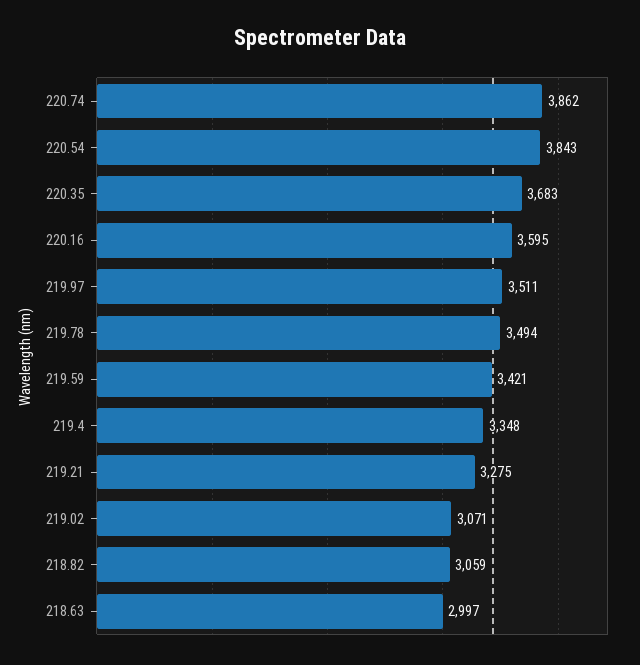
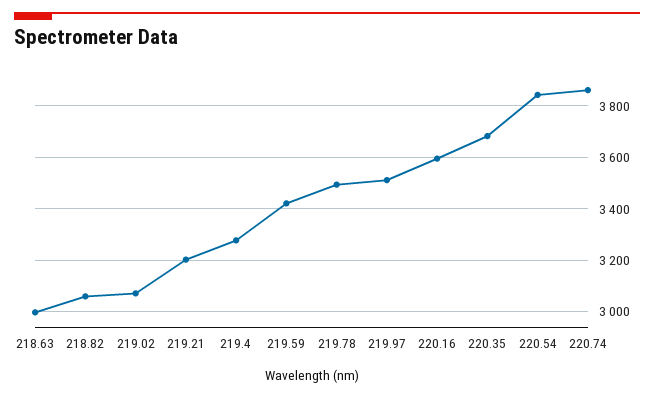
219.4: 3348 -> 3275
219.21: 3275 -> 3200

